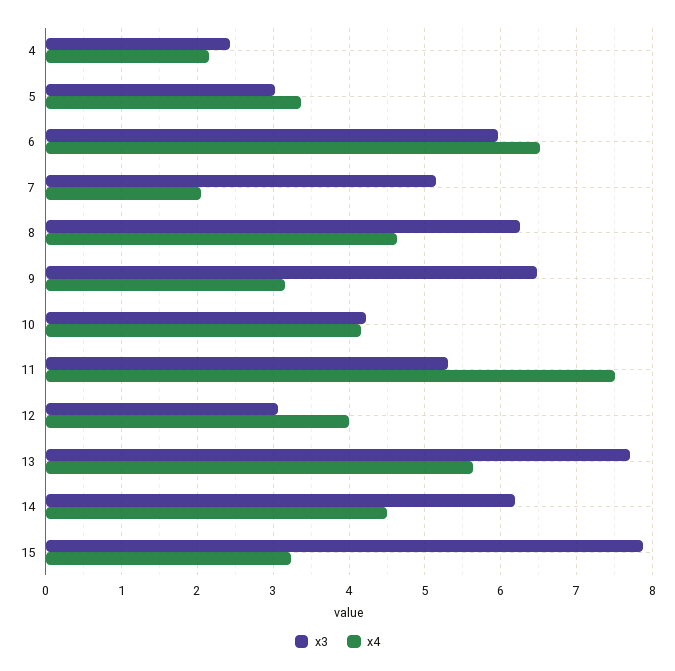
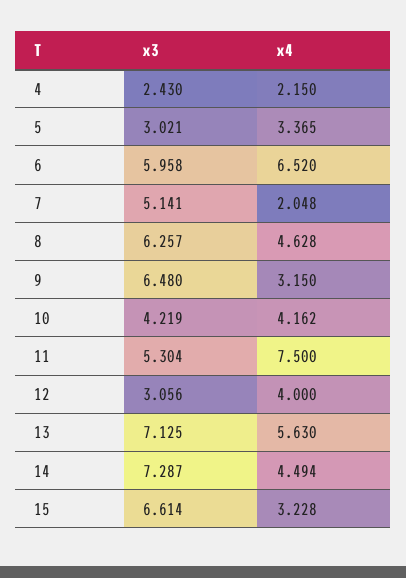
x3, 13: 7.7 -> 7.125
x3, 14: 6.2 -> 7.287
x3, 15: 7.9 -> 6.614

